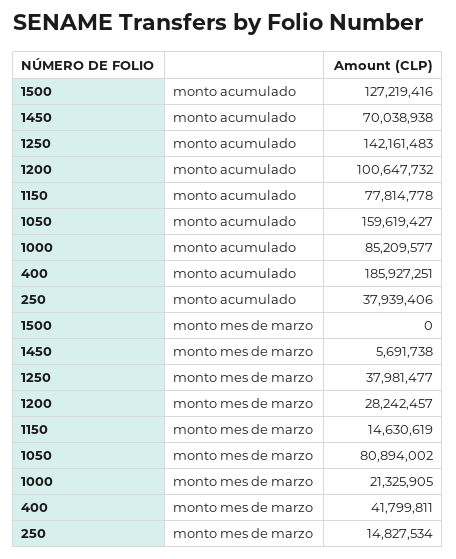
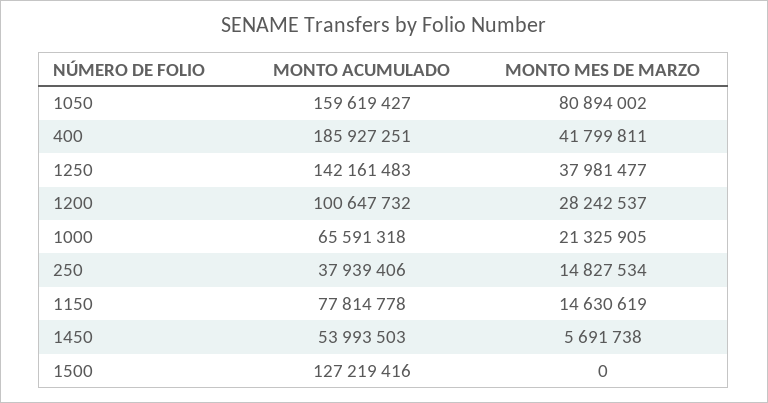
1450, monto acumulado: 70038938 -> 53993503
1000, monto acumulado: 85209577 -> 65591318
1200, monto mes de marzo: 28242457 -> 28242537

